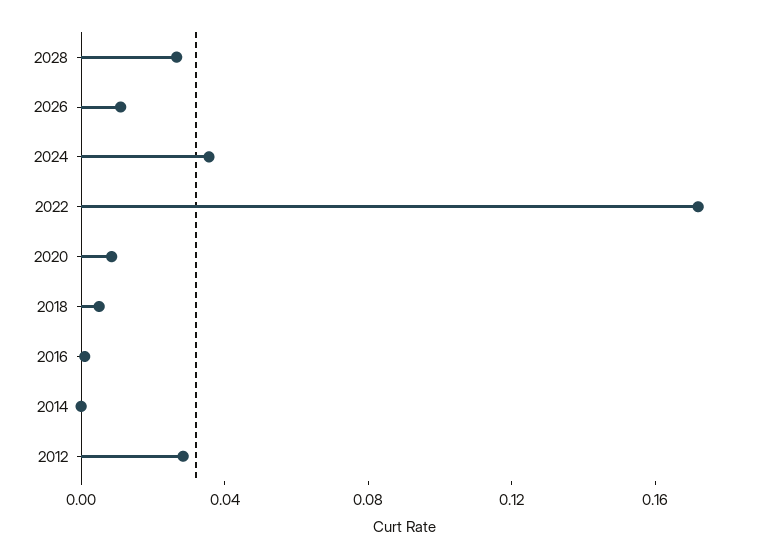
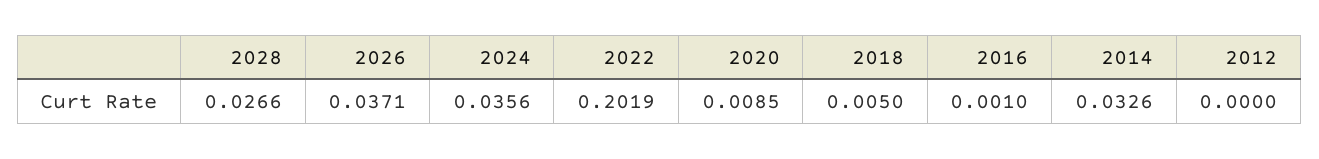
2026: 0.01 -> 0.0371
2022: 0.17 -> 0.2019
2014: 0 -> 0.0326
2012: 0.03 -> 0

